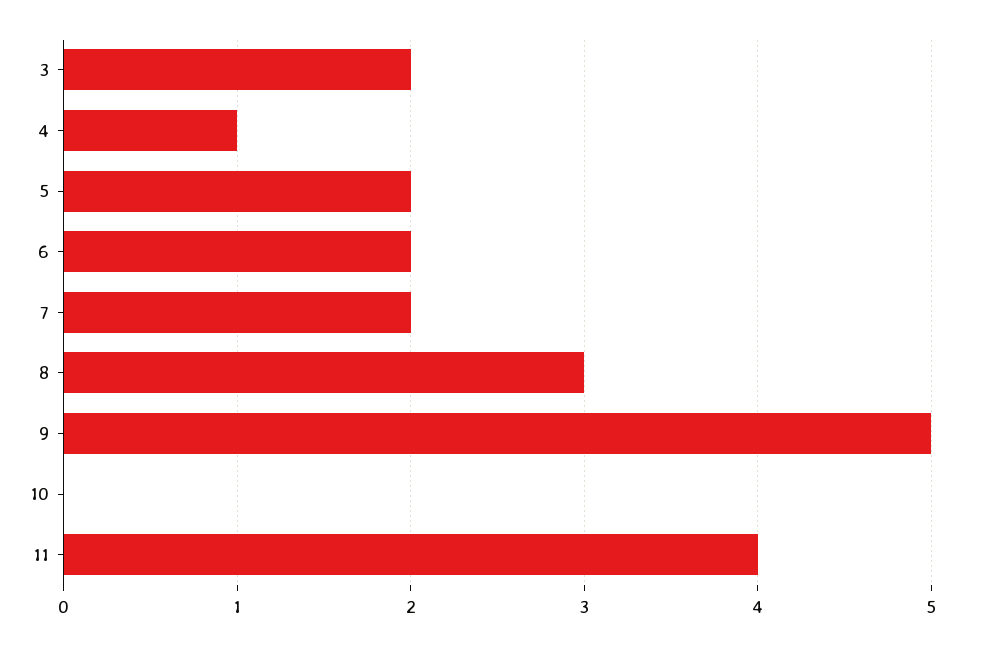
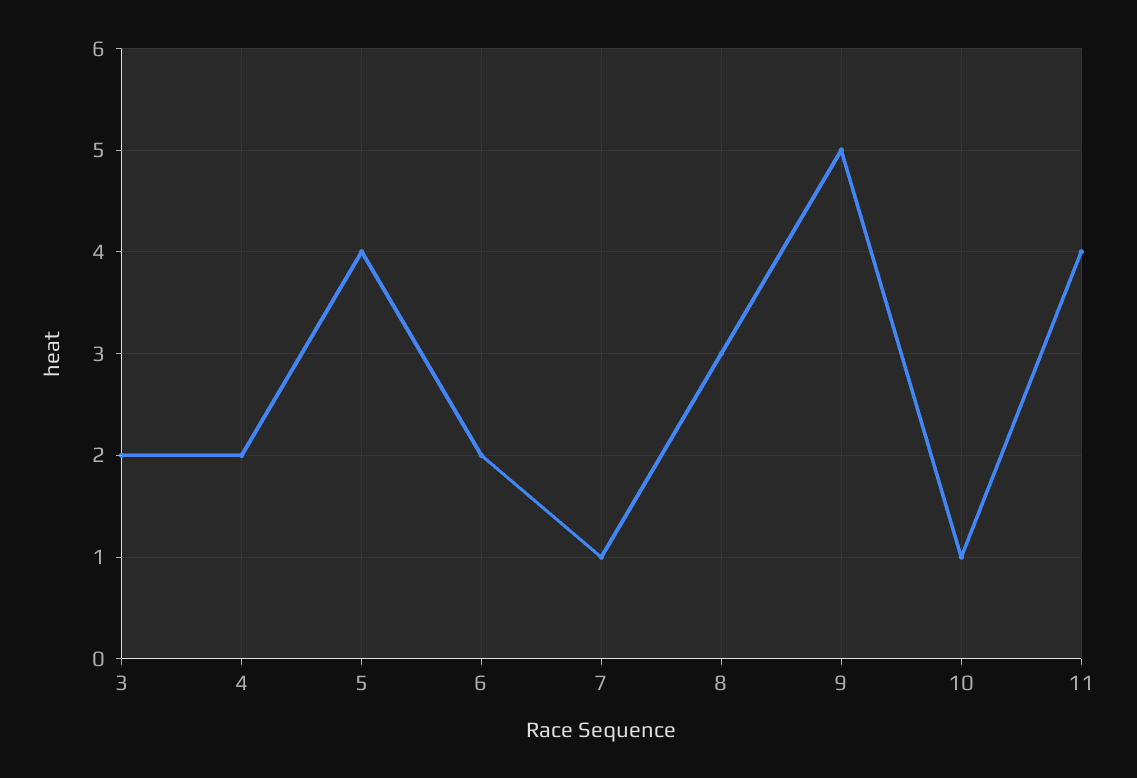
4: 1 -> 2
5: 2 -> 4
7: 2 -> 1
10: 0 -> 1

